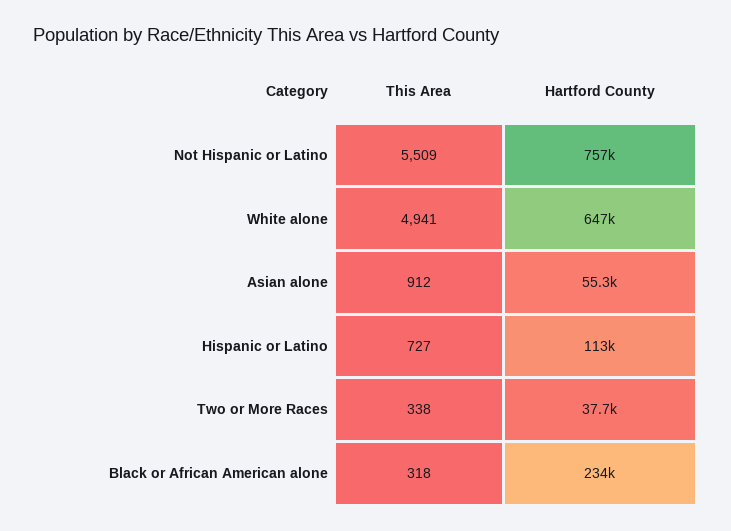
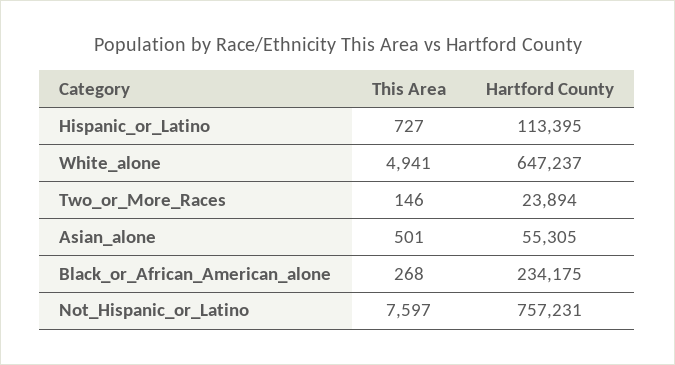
This Area, Not Hispanic or Latino: 5509 -> 7597
This Area, Asian alone: 912 -> 501
This Area, Two or More Races: 338 -> 146
Hartford County, Two or More Races: 37700 -> 23894
This Area, Black or African American alone: 318 -> 268

